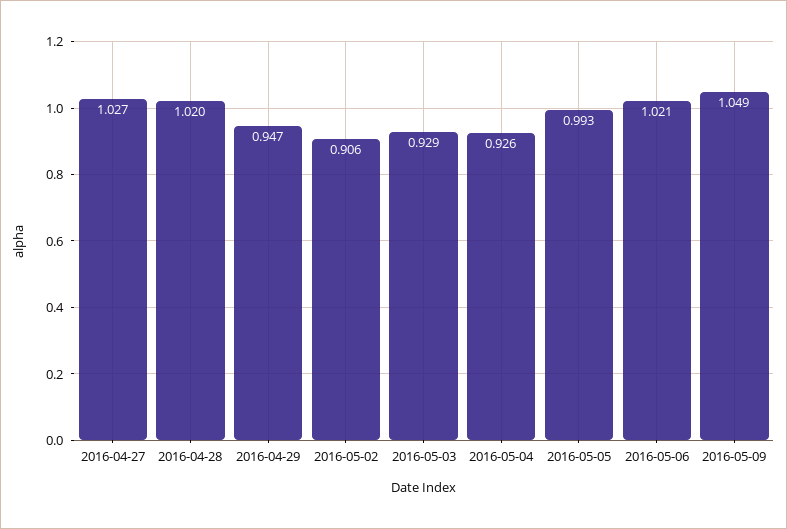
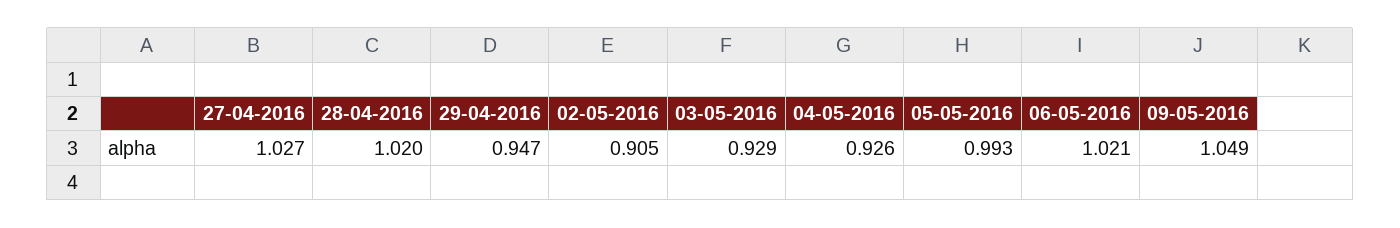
2016-05-02: 0.906 -> 0.905

